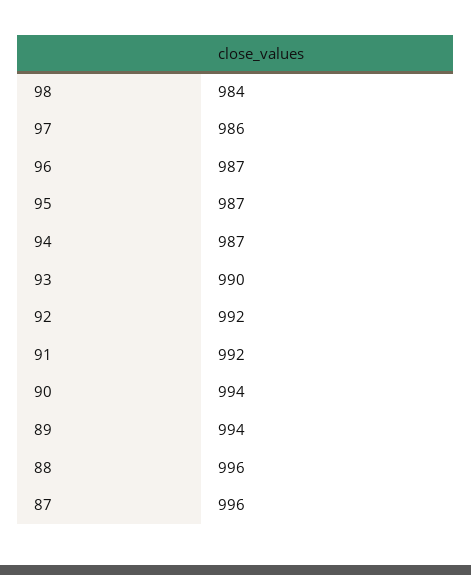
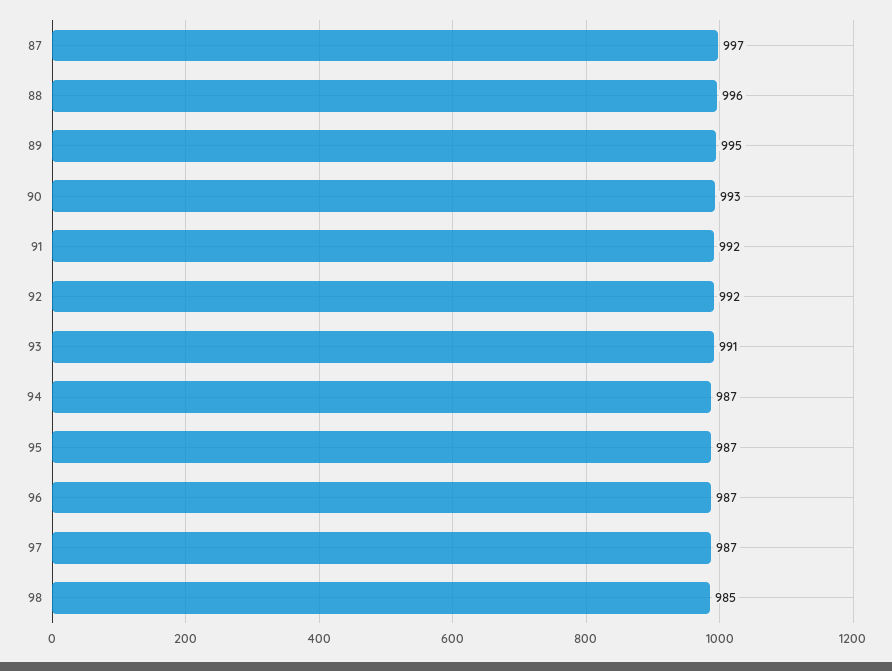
98: 984 -> 985
97: 986 -> 987
93: 990 -> 991
90: 994 -> 993
89: 994 -> 995
87: 996 -> 997

